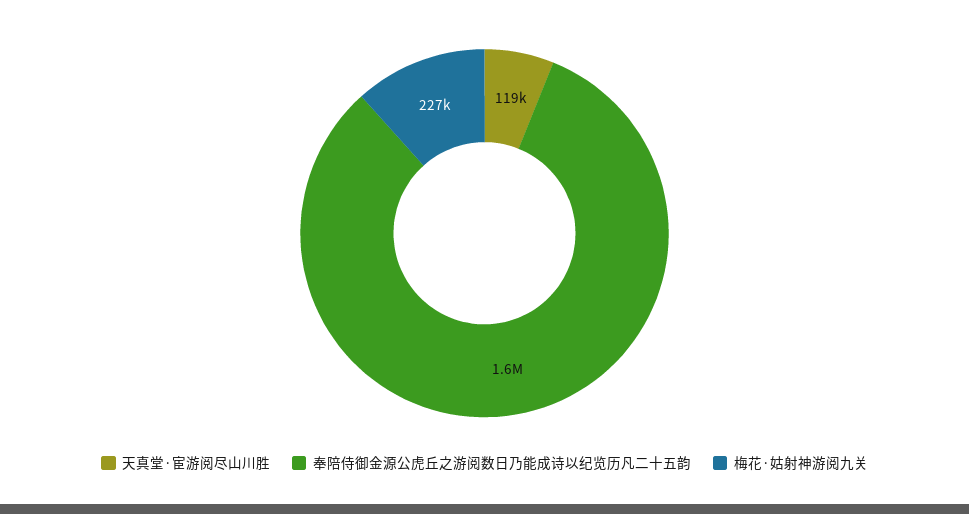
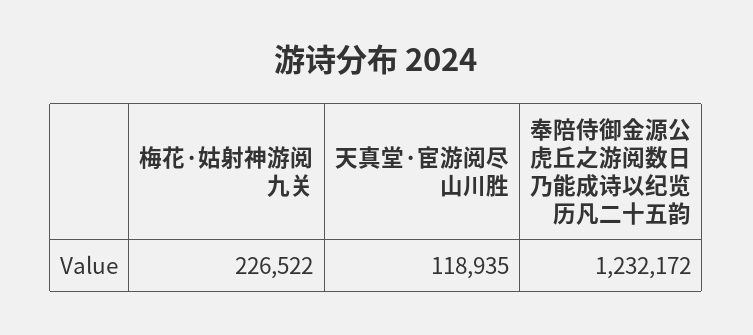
奉陪侍御金源公虎丘之游阅数日乃能成诗以纪览历凡二十五韵: 1600000 -> 1232172

